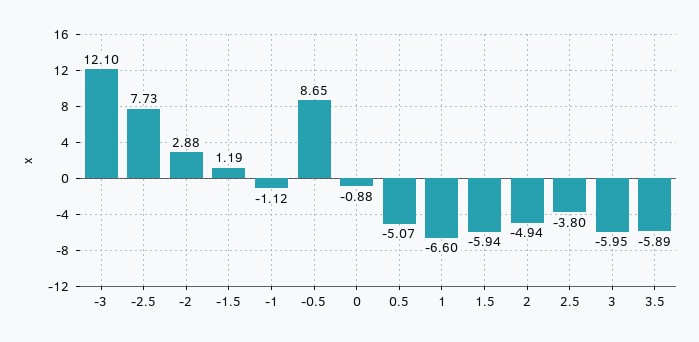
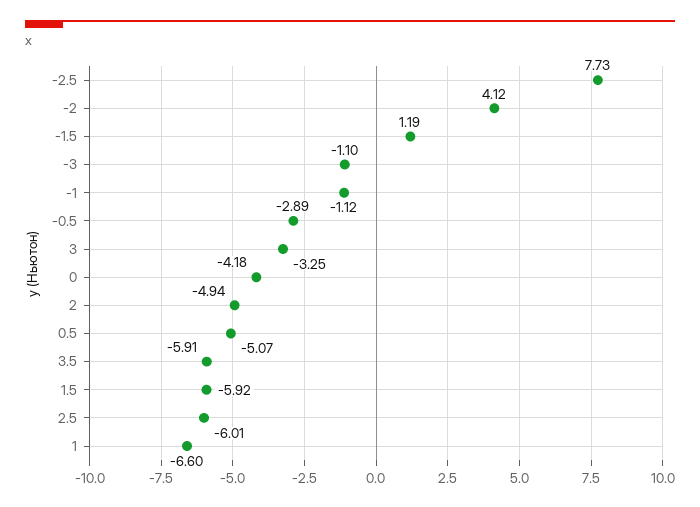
-3: 12.1 -> -1.1
-2: 2.88 -> 4.12
-0.5: 8.65 -> -2.89
0: -0.88 -> -4.18
1.5: -5.94 -> -5.92
2.5: -3.8 -> -6.01
3: -5.95 -> -3.25
3.5: -5.89 -> -5.91

